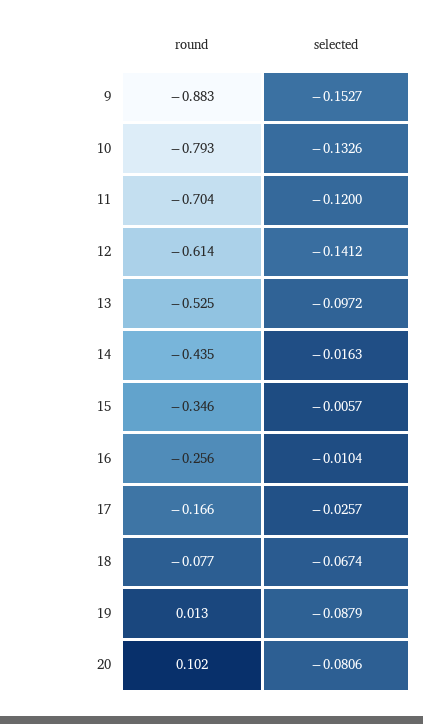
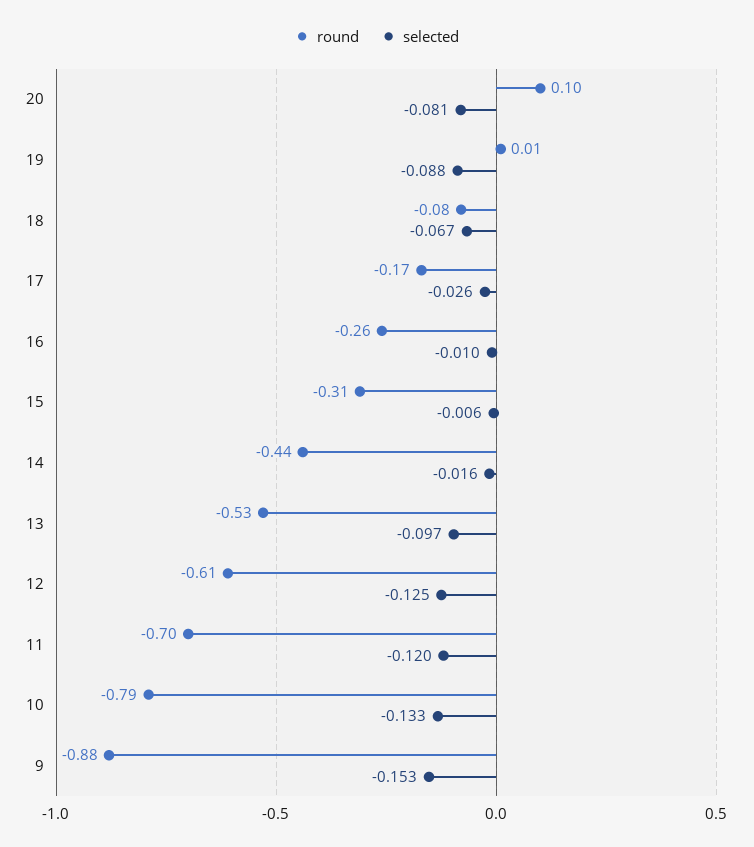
selected, 12: -0.1412 -> -0.125
round, 15: -0.346 -> -0.31

